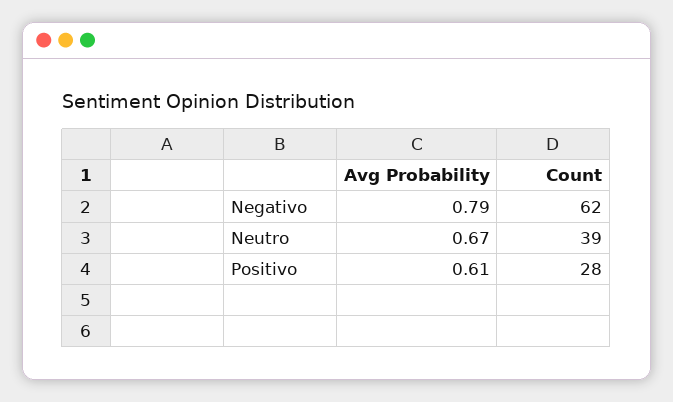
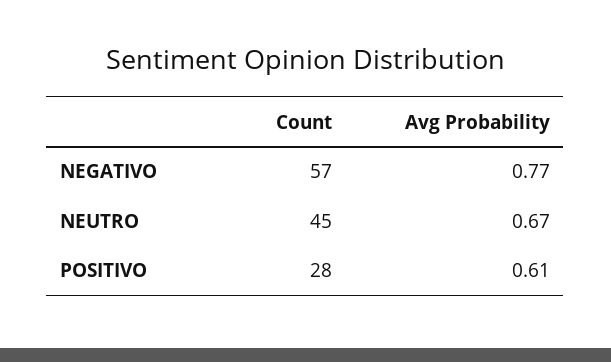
Avg Probability, Negativo: 0.79 -> 0.77
Count, Negativo: 62 -> 57
Count, Neutro: 39 -> 45

